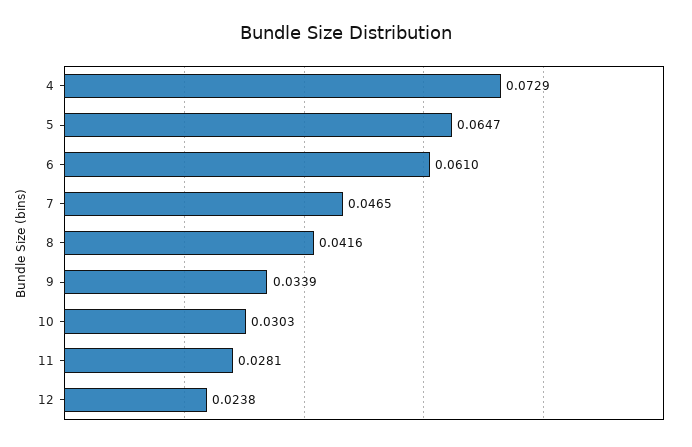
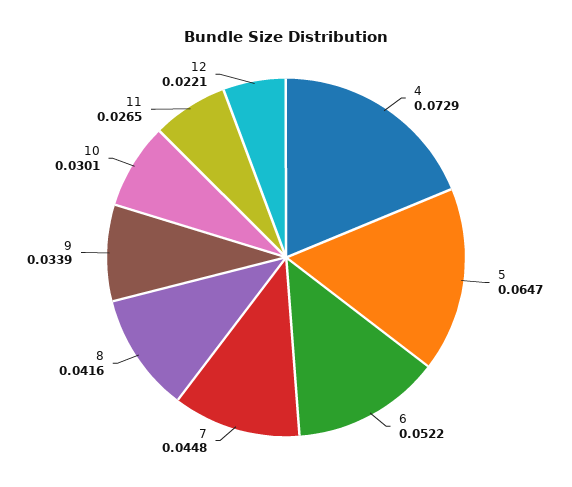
6: 0.061 -> 0.0522
7: 0.0465 -> 0.0448
10: 0.0303 -> 0.0301
11: 0.0281 -> 0.0265
12: 0.0238 -> 0.0221

